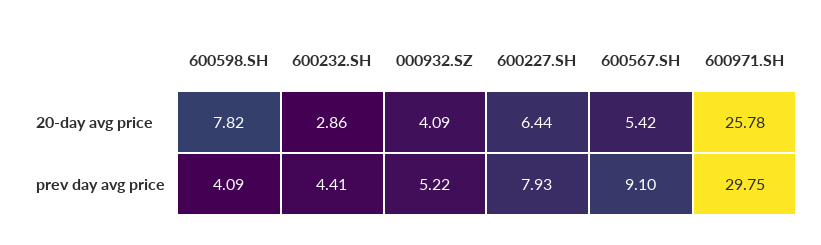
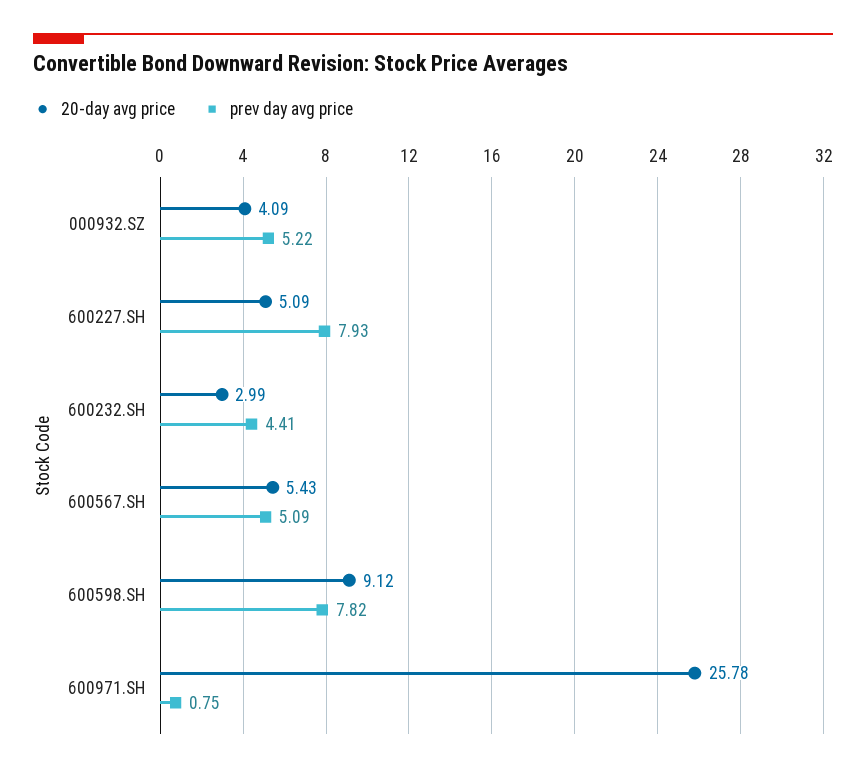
20-day avg price, 600598.SH: 7.82 -> 9.12
20-day avg price, 600232.SH: 2.86 -> 2.99
20-day avg price, 600227.SH: 6.44 -> 5.09
20-day avg price, 600567.SH: 5.42 -> 5.43
prev day avg price, 600598.SH: 4.09 -> 7.82
prev day avg price, 600567.SH: 9.1 -> 5.09
prev day avg price, 600971.SH: 29.75 -> 0.75

